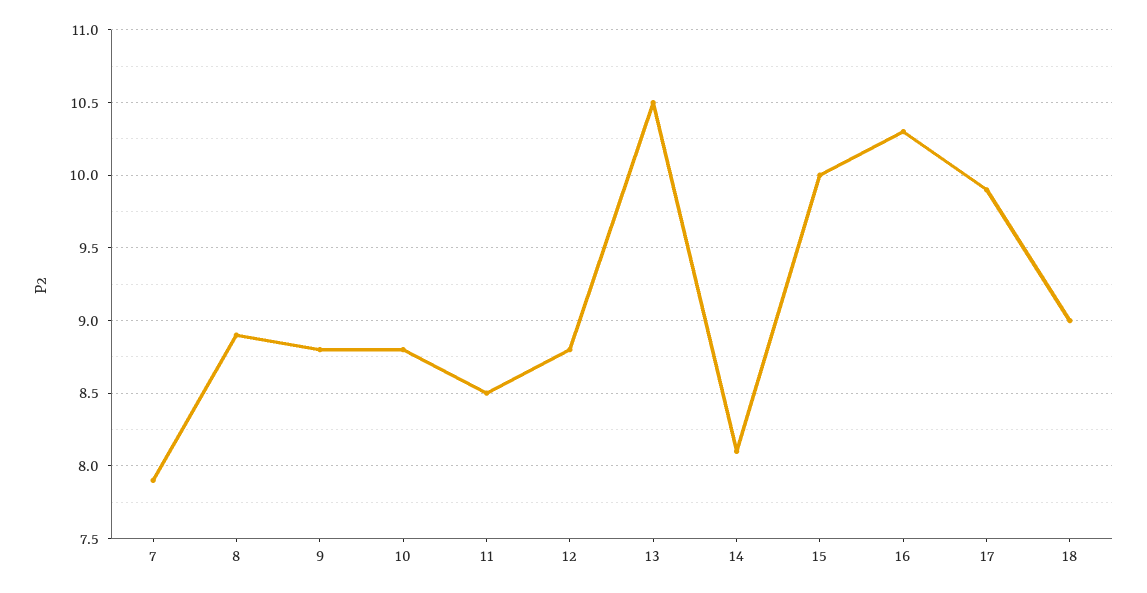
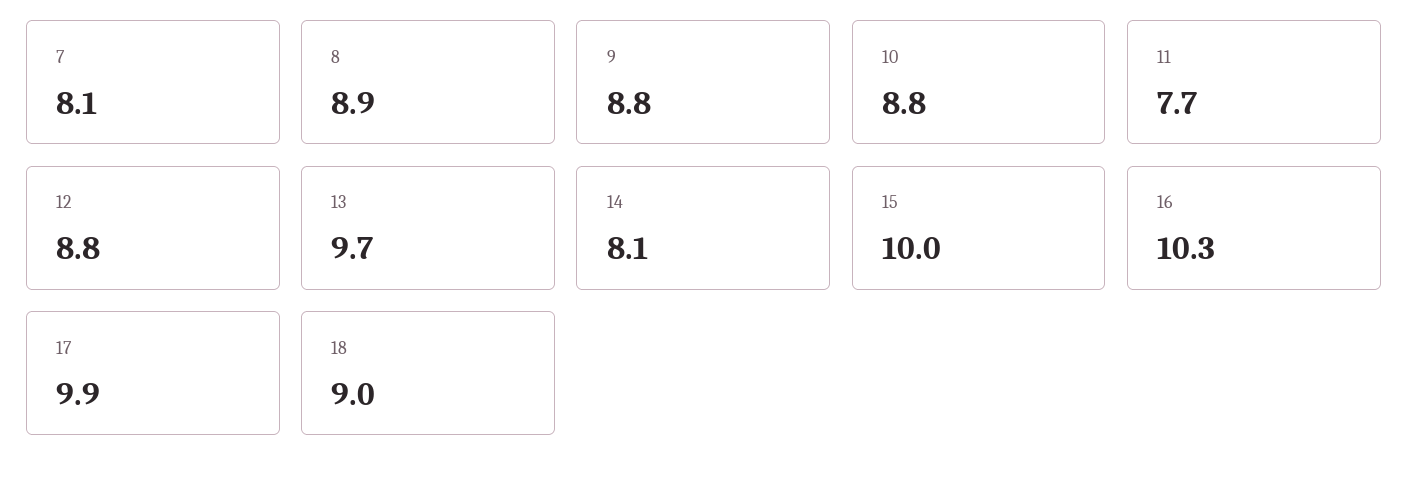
7: 7.9 -> 8.1
11: 8.5 -> 7.7
13: 10.5 -> 9.7

